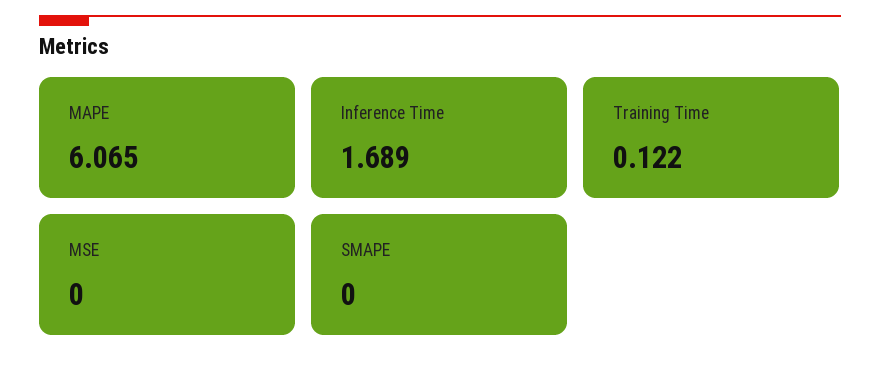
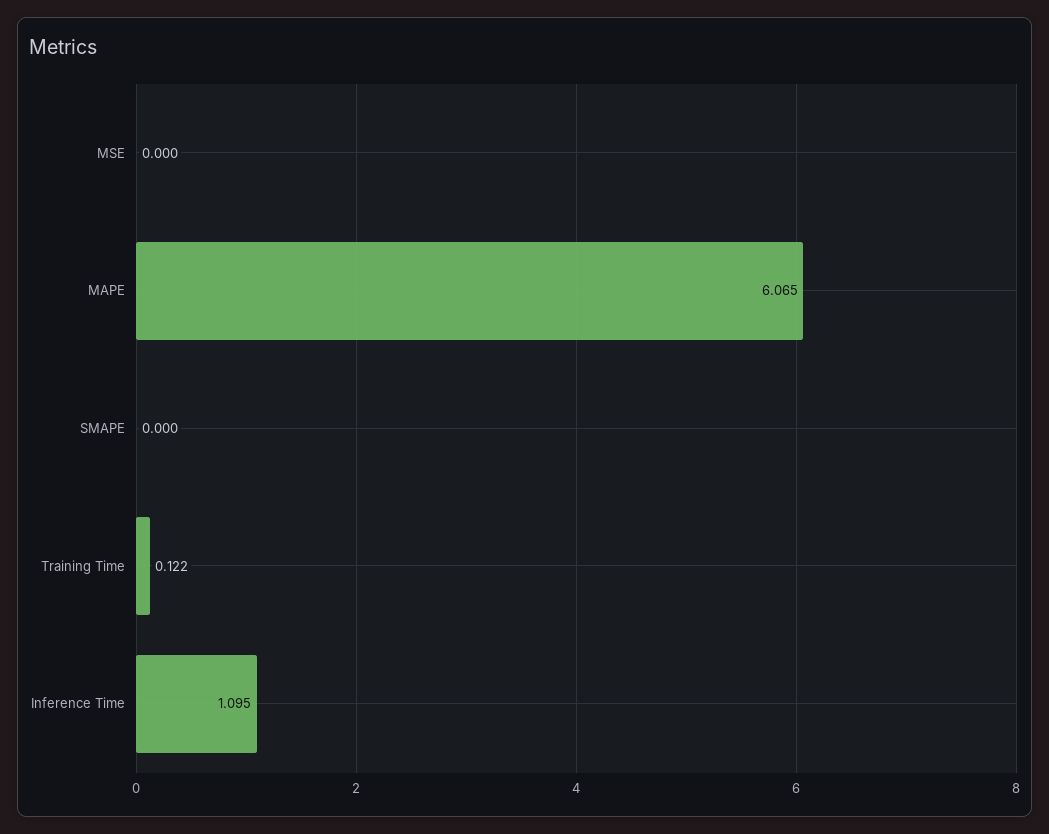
Inference Time: 1.689 -> 1.095

